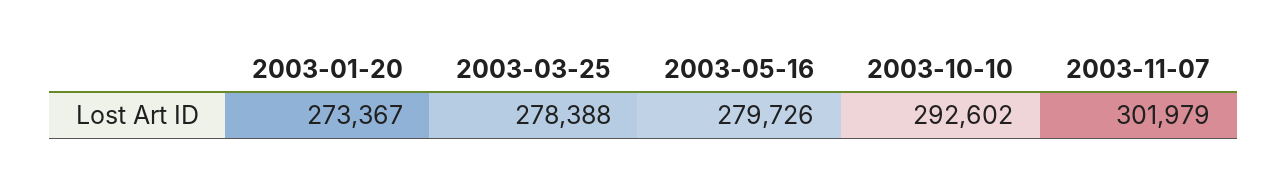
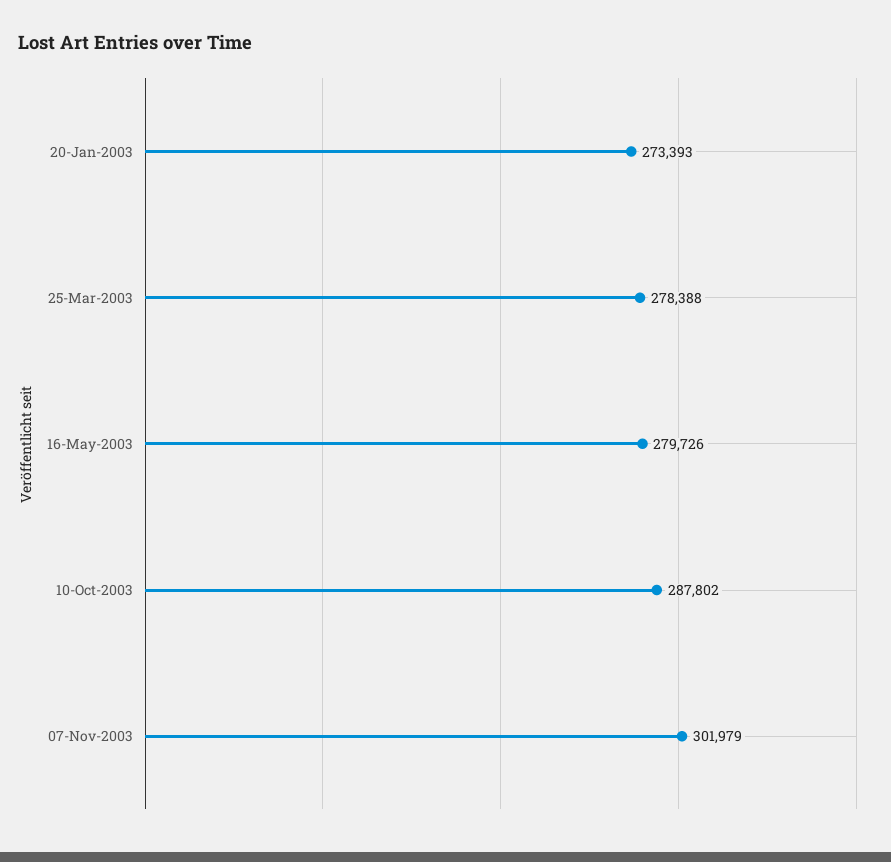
2003-01-20: 273367 -> 273393
2003-10-10: 292602 -> 287802

